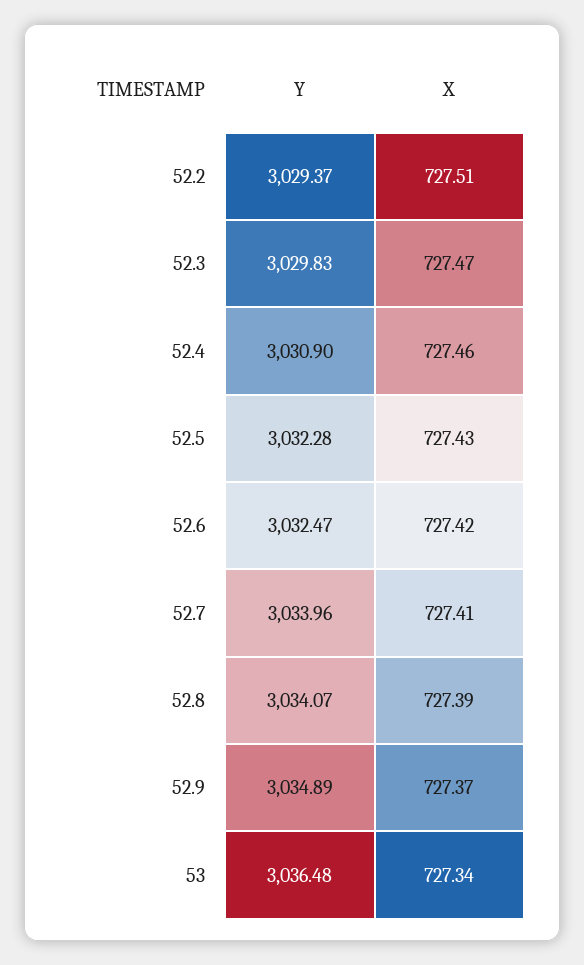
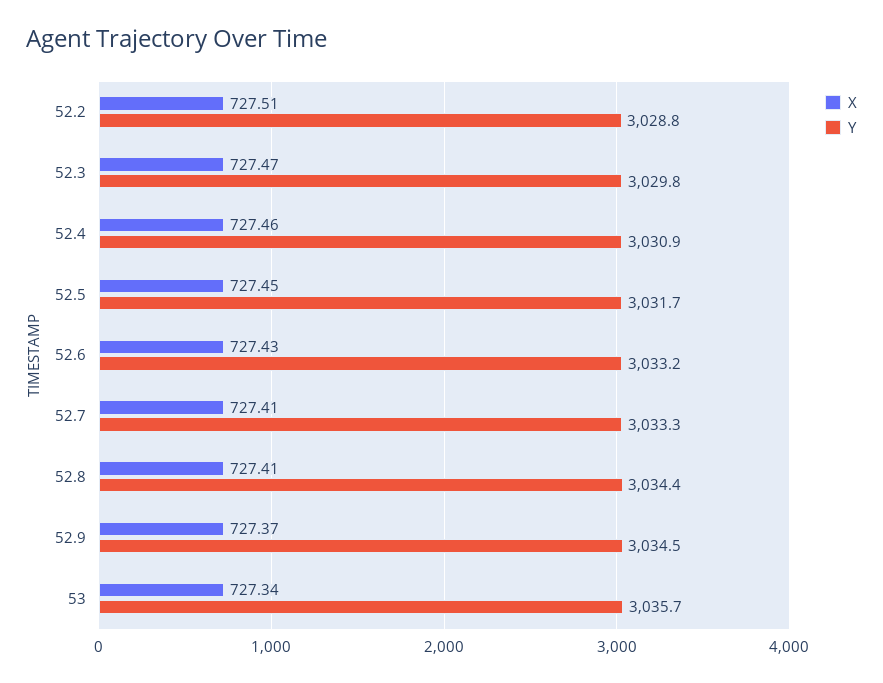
Y, 52.2: 3029.37 -> 3028.8
Y, 52.5: 3032.28 -> 3031.7
X, 52.5: 727.43 -> 727.45
Y, 52.6: 3032.47 -> 3033.2
X, 52.6: 727.42 -> 727.43
Y, 52.7: 3033.96 -> 3033.3
Y, 52.8: 3034.07 -> 3034.4
X, 52.8: 727.39 -> 727.41
Y, 52.9: 3034.89 -> 3034.5
Y, 53: 3036.48 -> 3035.7

